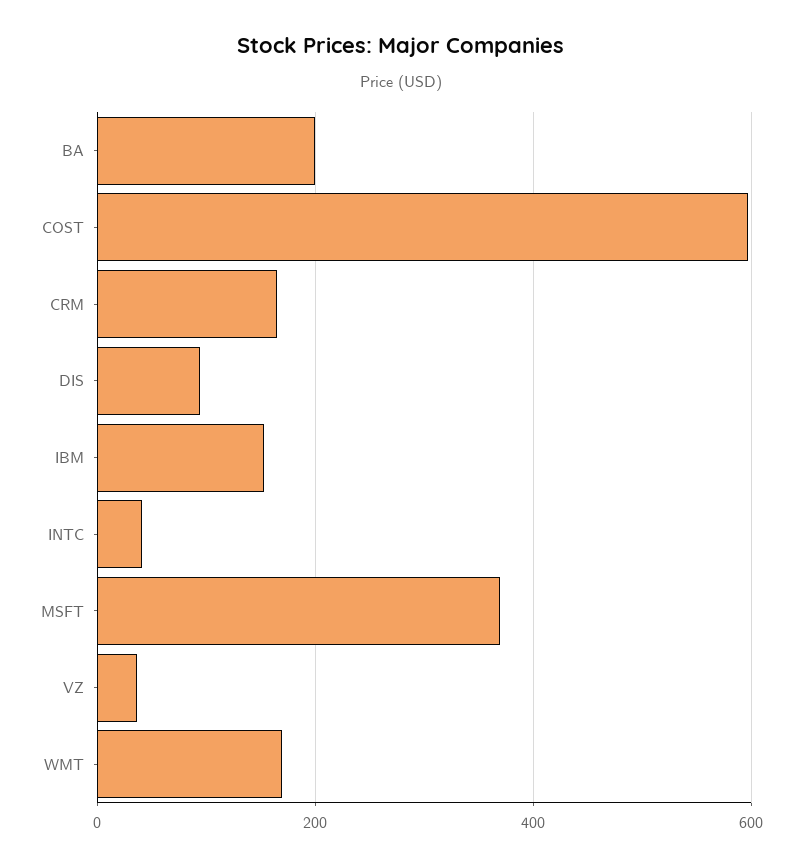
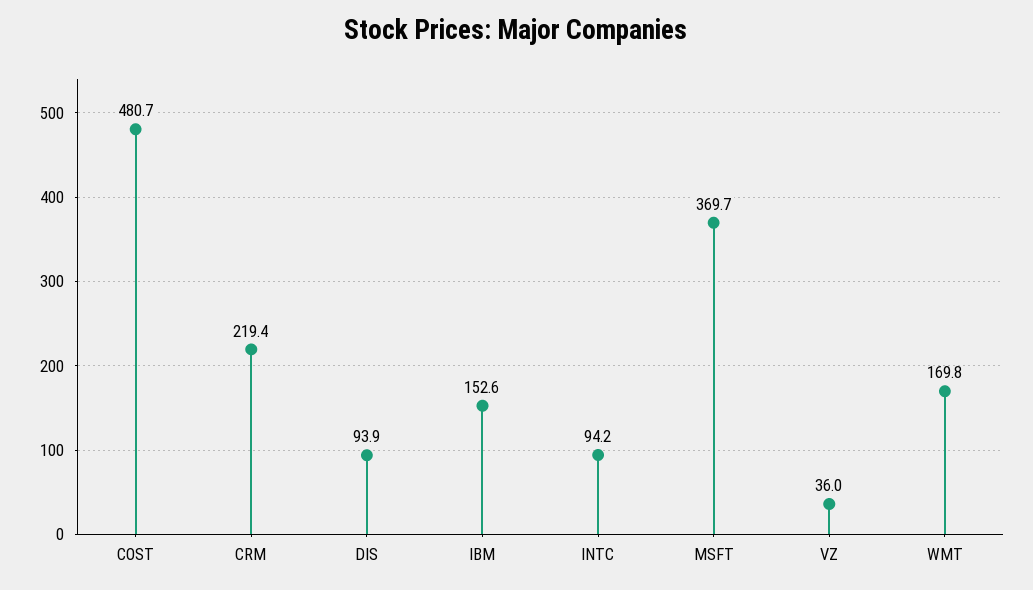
BA: 200 -> none
COST: 600 -> 480.7
CRM: 160 -> 219.4
INTC: 40 -> 94.2

